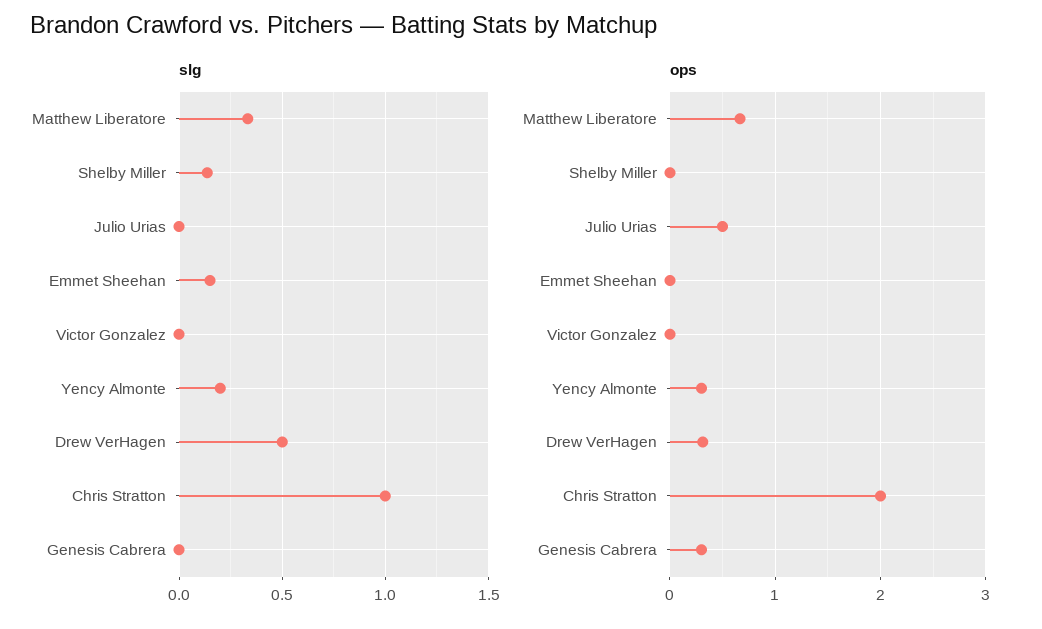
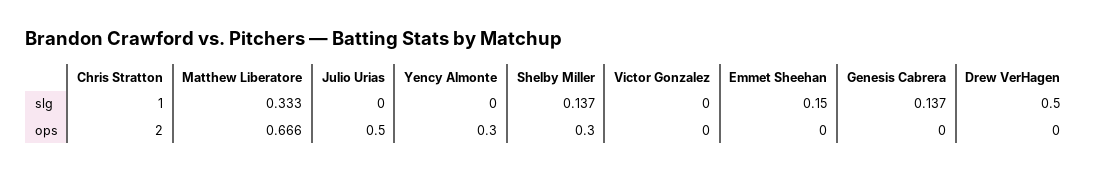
slg, Yency Almonte: 0.2 -> 0
slg, Genesis Cabrera: 0 -> 0.137
ops, Shelby Miller: 0 -> 0.3
ops, Drew VerHagen: 0.3 -> 0
ops, Genesis Cabrera: 0.3 -> 0

